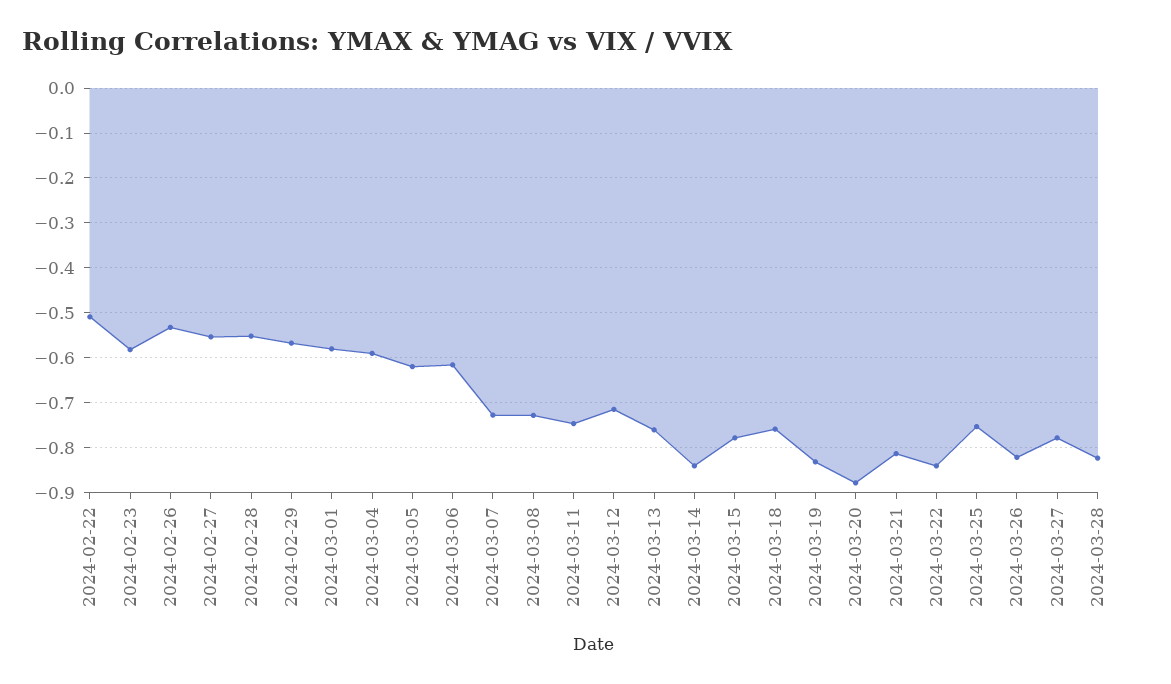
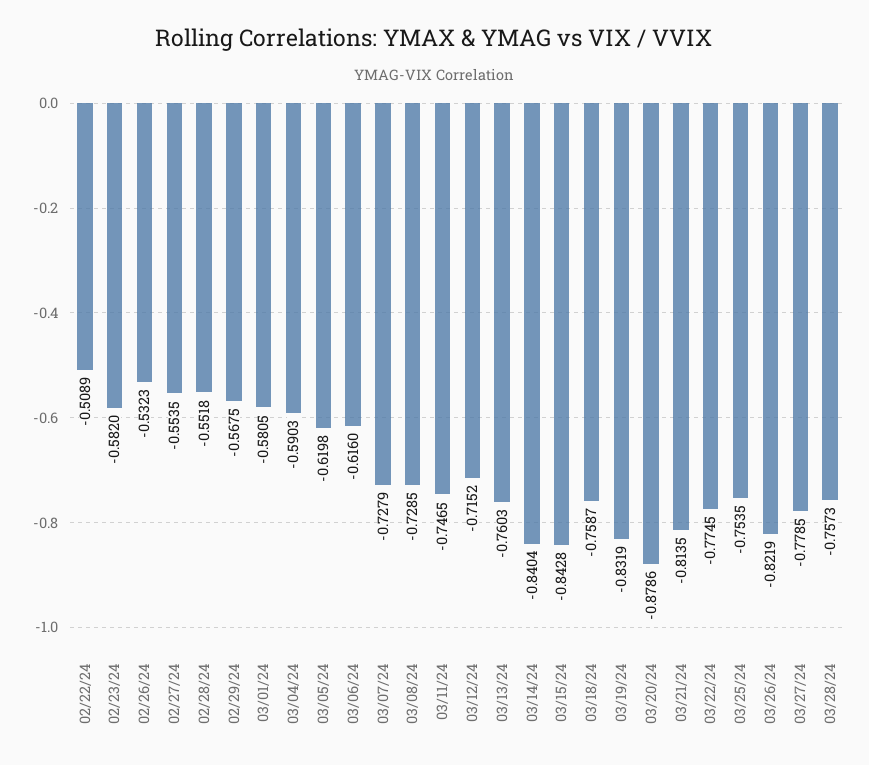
2024-03-15: -0.78 -> -0.8428
2024-03-22: -0.84 -> -0.7745
2024-03-28: -0.82 -> -0.7573

